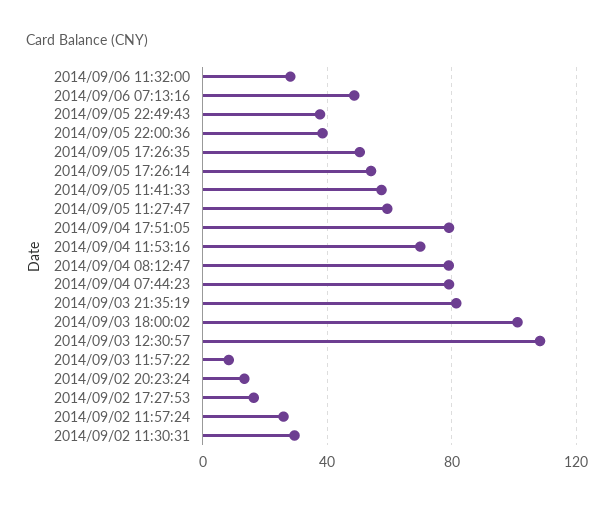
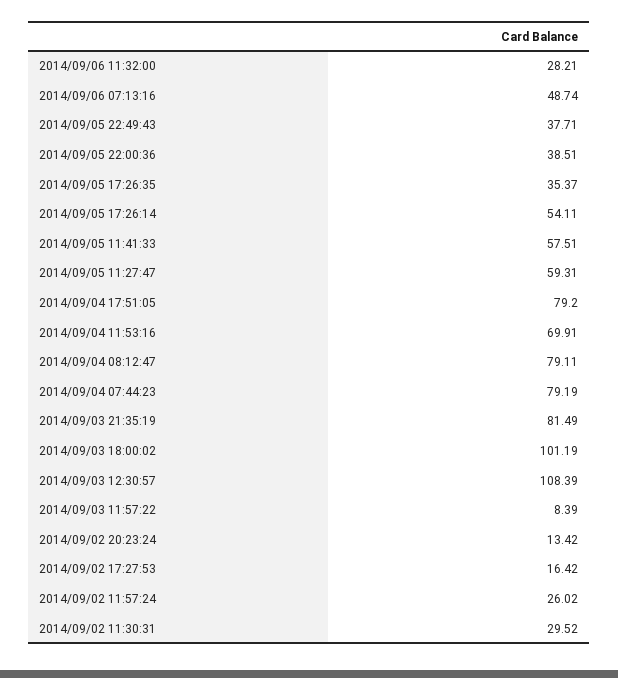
2014/09/05 17:26:35: 50 -> 35.37

